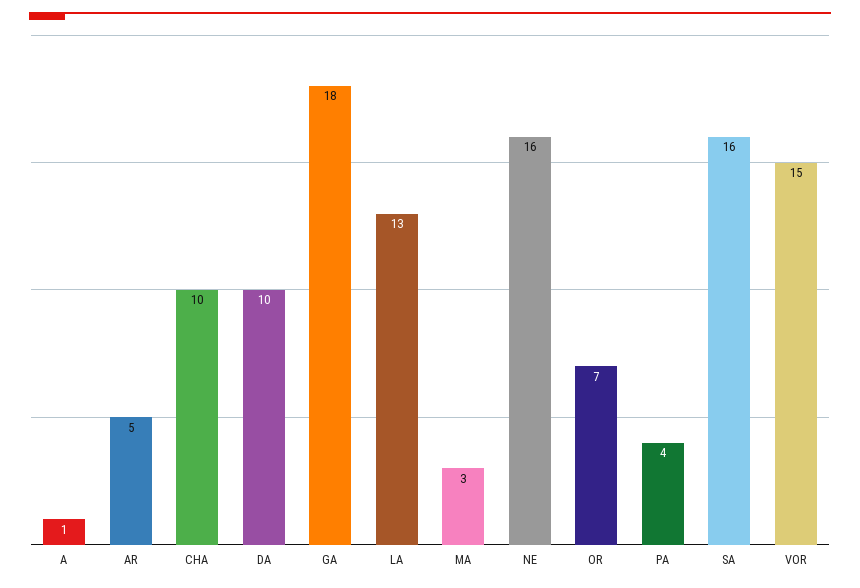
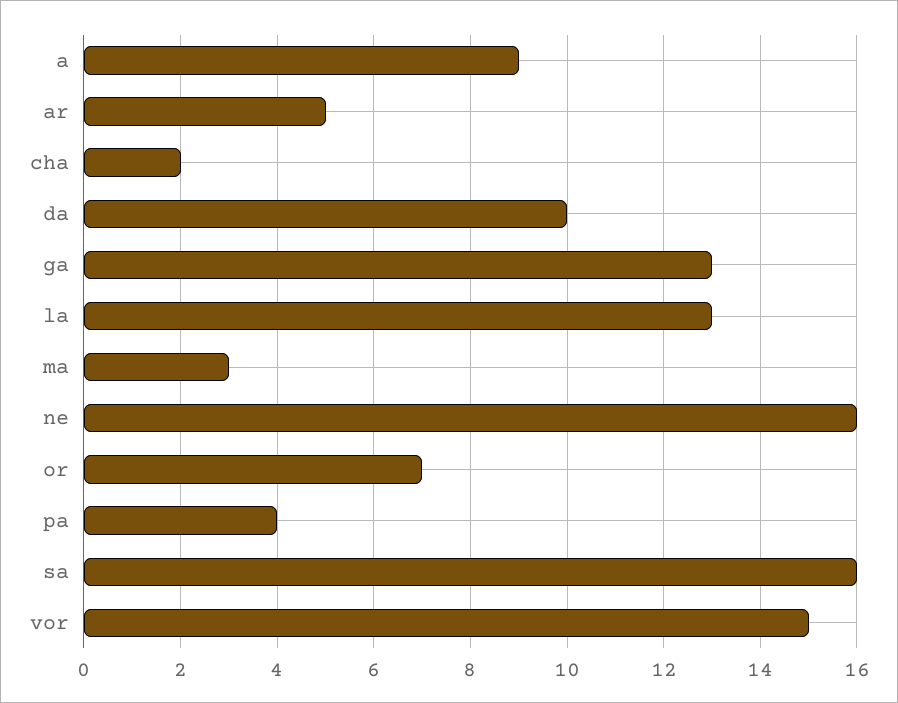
A: 1 -> 9
CHA: 10 -> 2
GA: 18 -> 13

